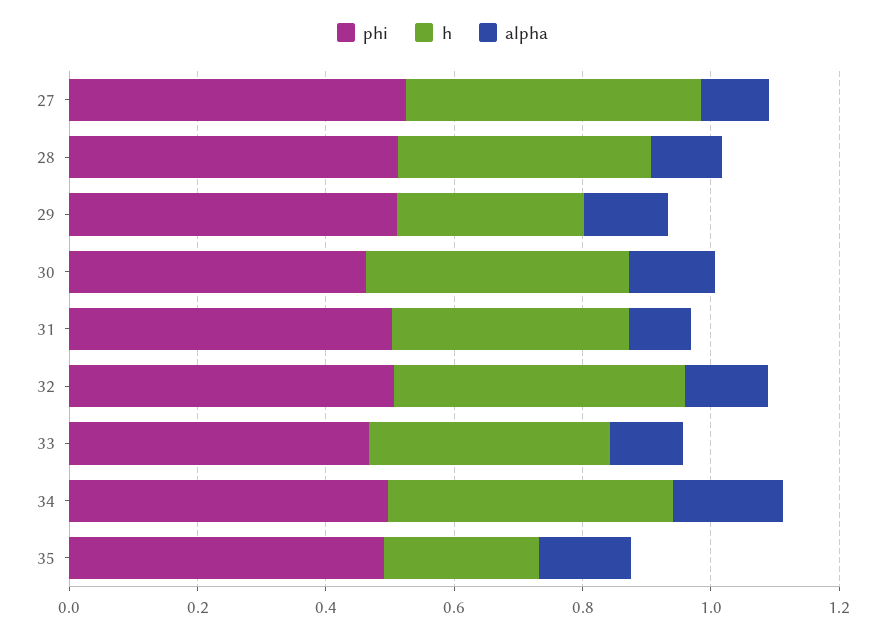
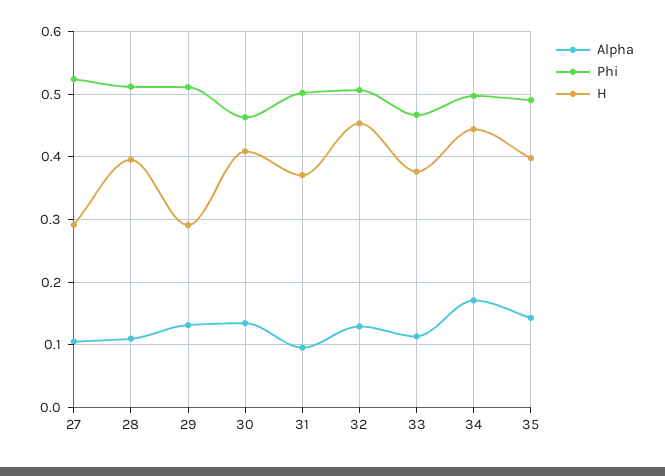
h, 27: 0.45 -> 0.29
h, 35: 0.25 -> 0.4

